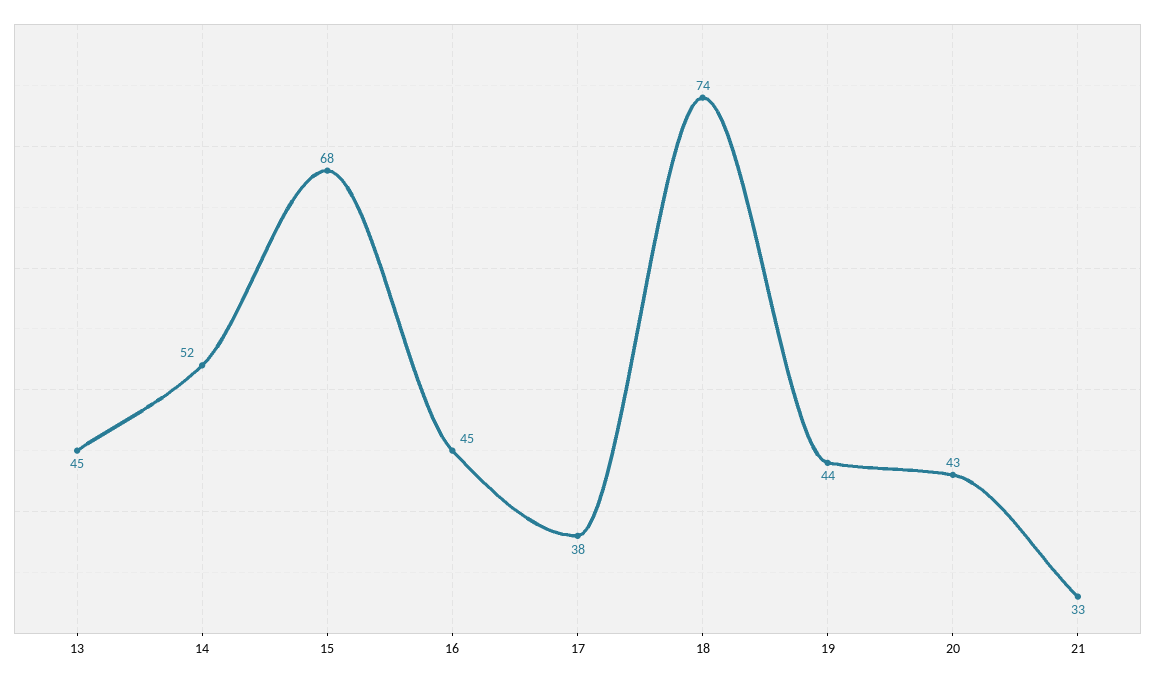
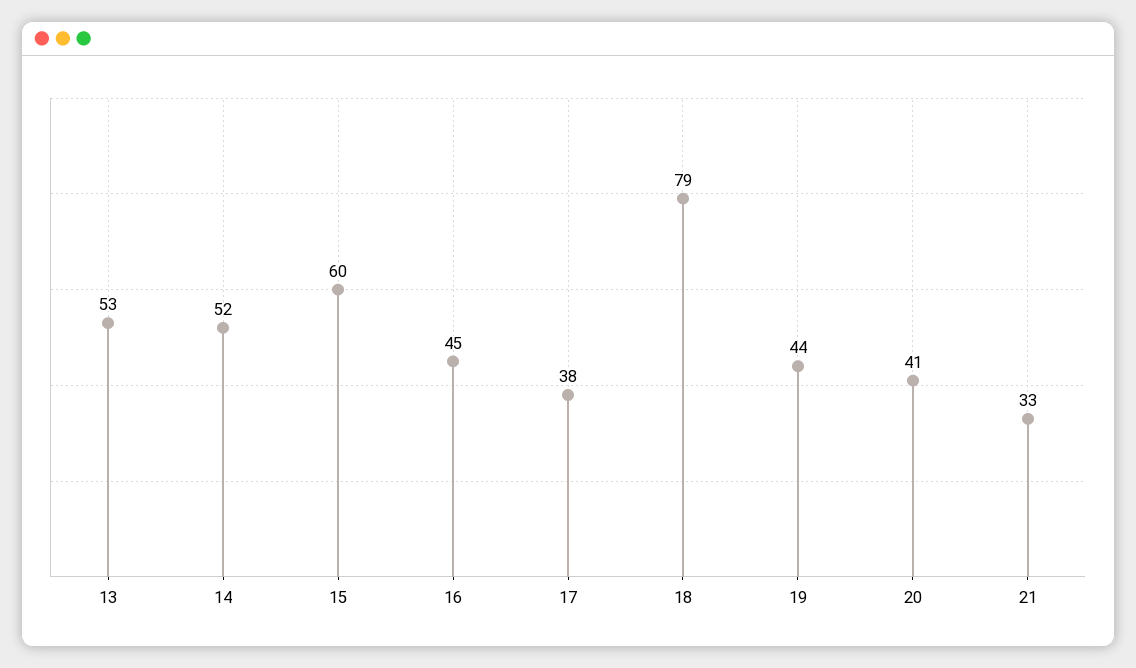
13: 45 -> 53
15: 68 -> 60
18: 74 -> 79
20: 43 -> 41

